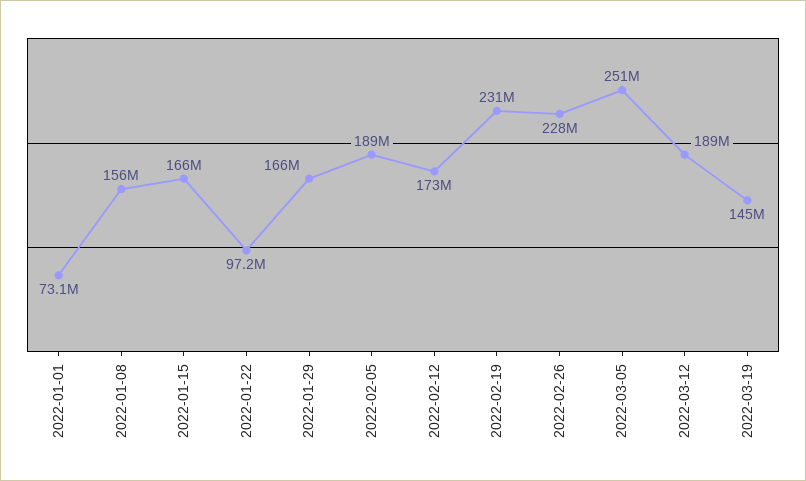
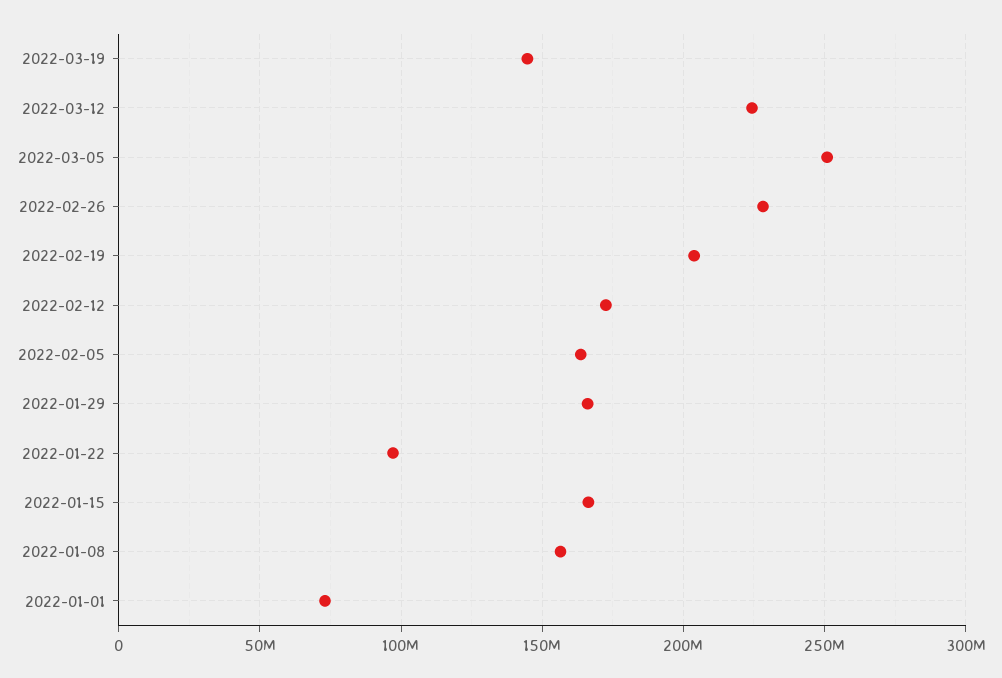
2022-02-05: 189000000 -> 165000000
2022-02-19: 231000000 -> 205000000
2022-03-12: 189000000 -> 225000000

